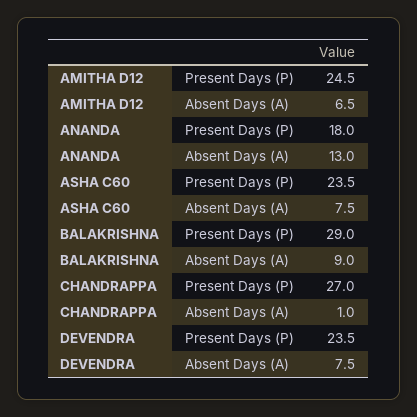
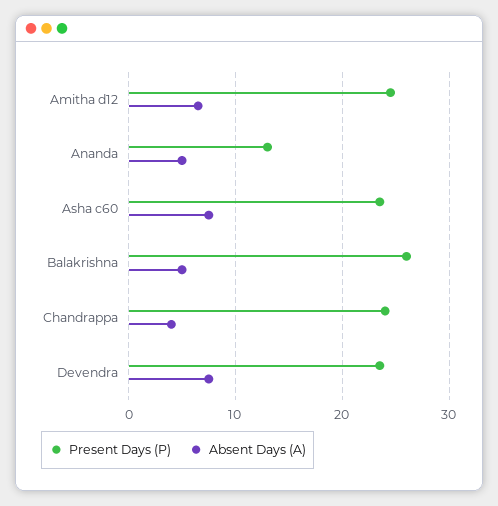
Present Days (P), ANANDA: 18 -> 13
Absent Days (A), ANANDA: 13 -> 5
Present Days (P), BALAKRISHNA: 29 -> 26
Absent Days (A), BALAKRISHNA: 9 -> 5
Present Days (P), CHANDRAPPA: 27 -> 24
Absent Days (A), CHANDRAPPA: 1 -> 4

